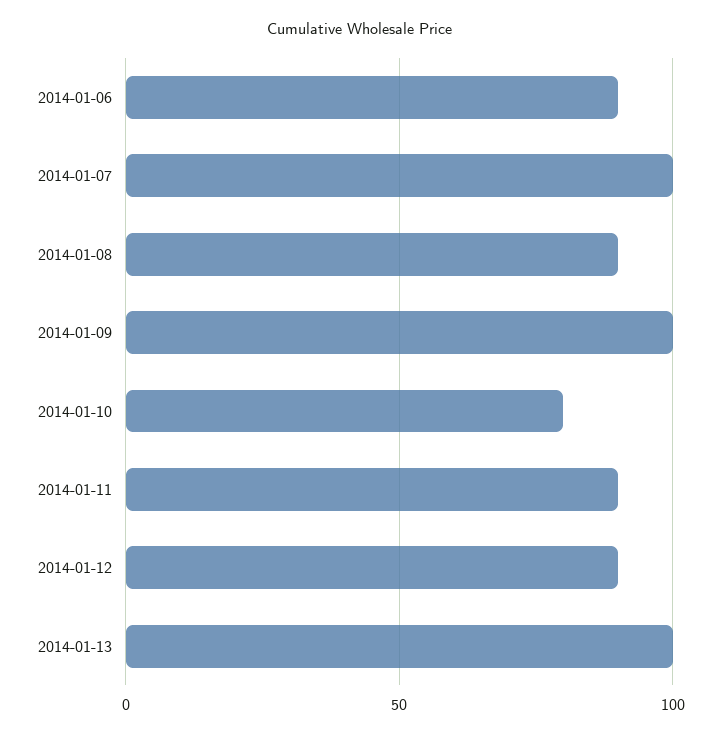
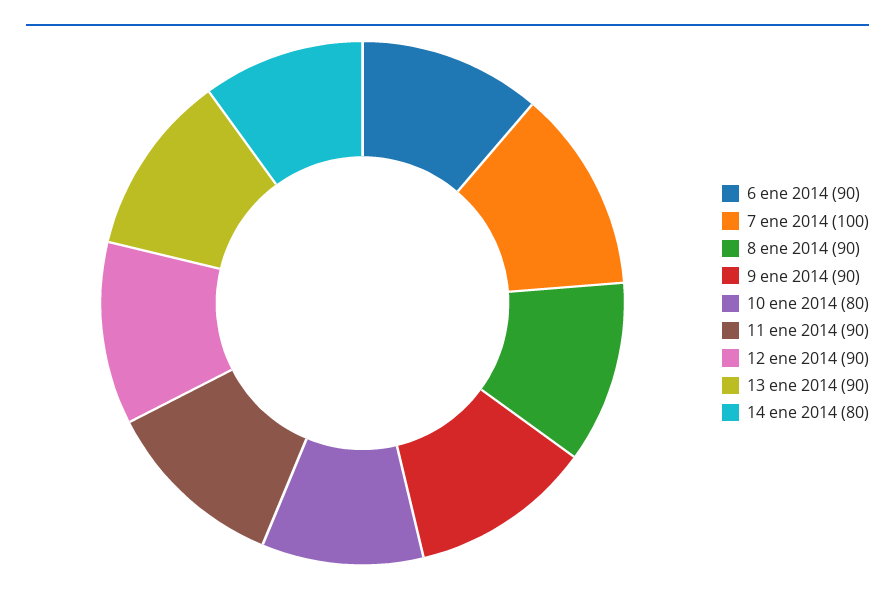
2014-01-09: 100 -> 90
2014-01-13: 100 -> 90
14 ene 2014: none -> 80

